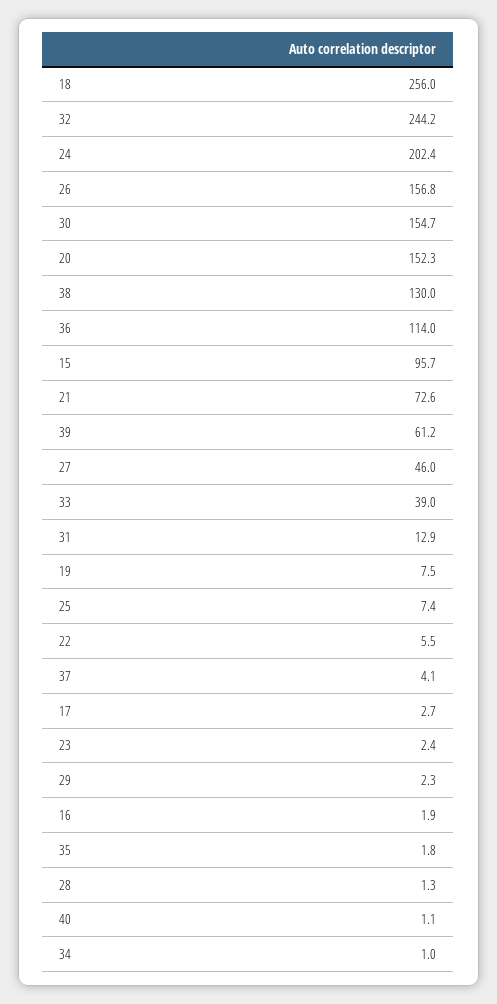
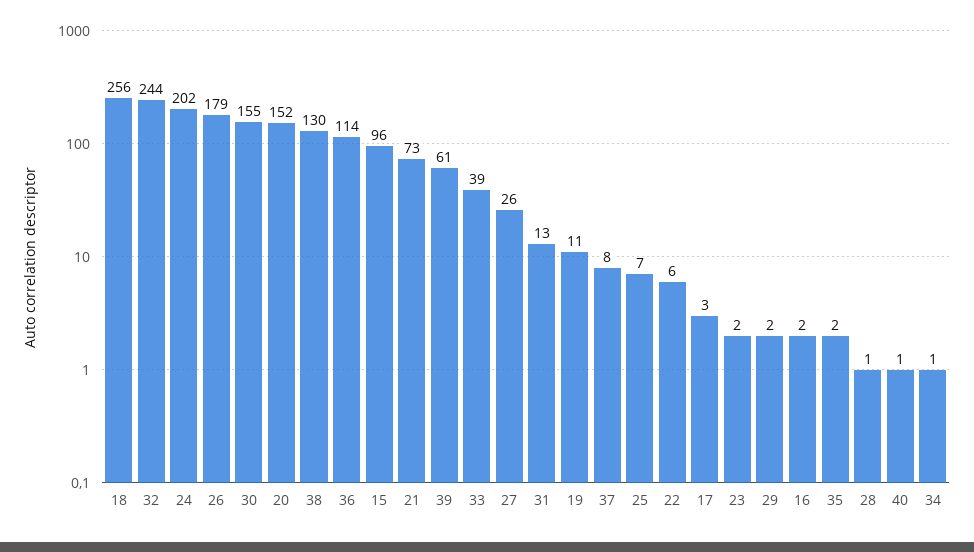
26: 156.8 -> 179
27: 46 -> 26
19: 7.5 -> 11
37: 4.1 -> 8

